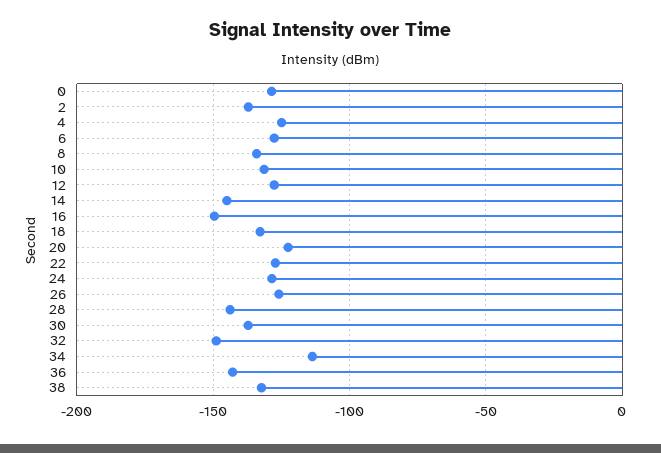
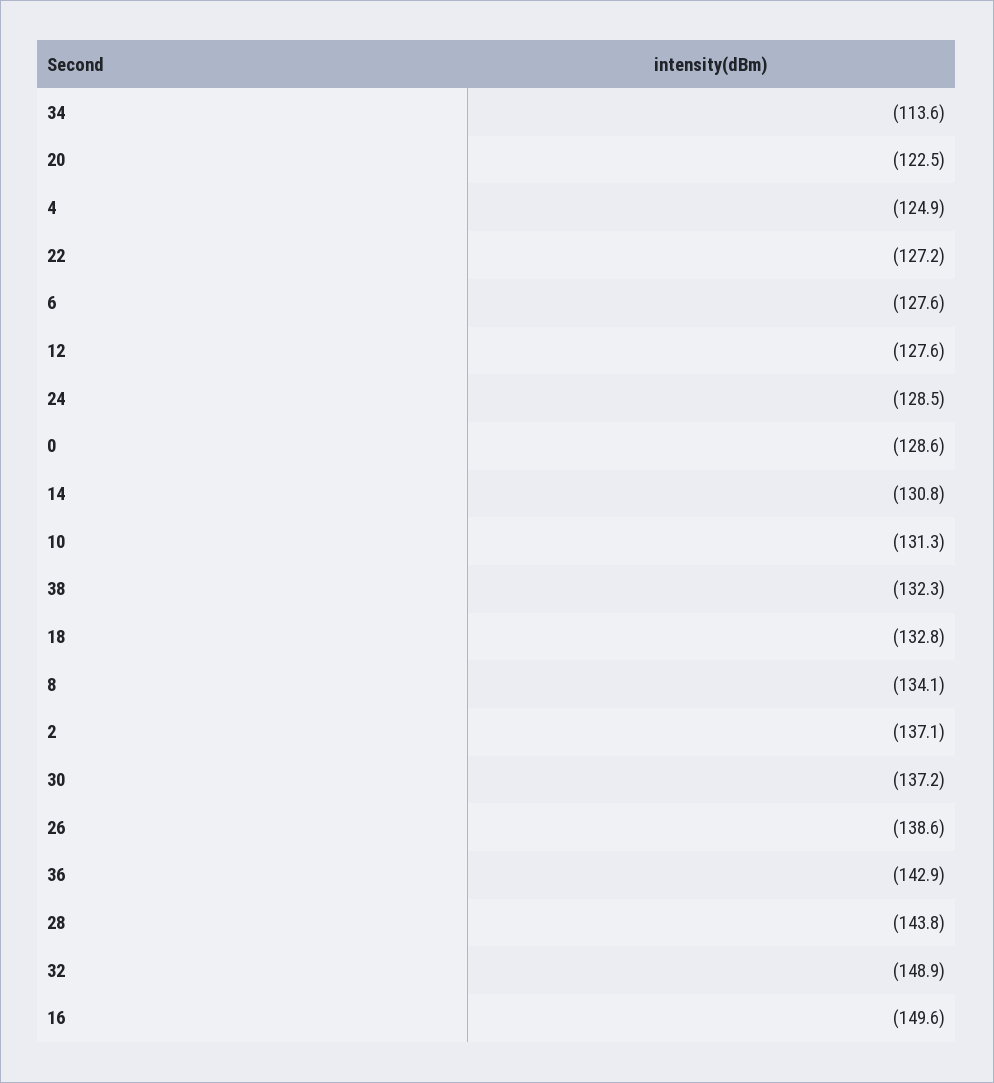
14: -145 -> -130.8
26: -125 -> -138.6

